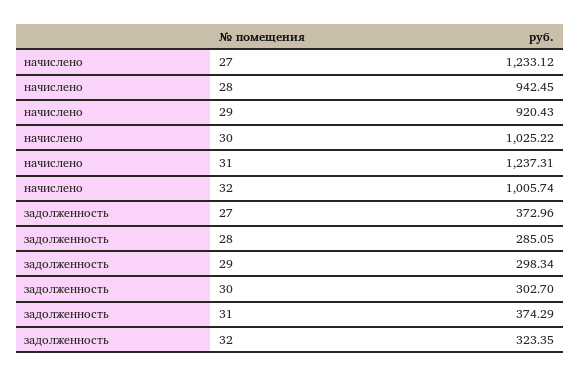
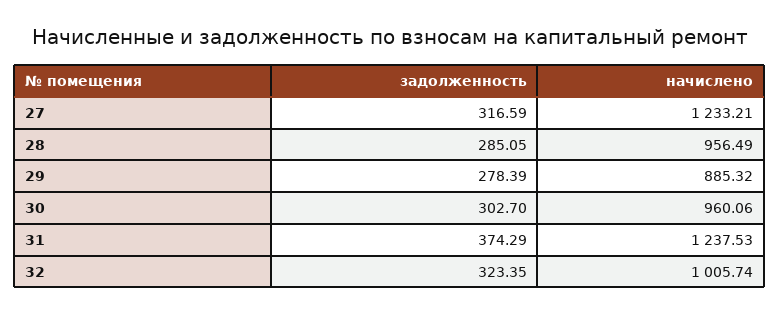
начислено, 27: 1233.12 -> 1233.21
начислено, 28: 942.45 -> 956.49
начислено, 29: 920.43 -> 885.32
начислено, 30: 1025.22 -> 960.06
начислено, 31: 1237.31 -> 1237.53
задолженность, 27: 372.96 -> 316.59
задолженность, 29: 298.34 -> 278.39

